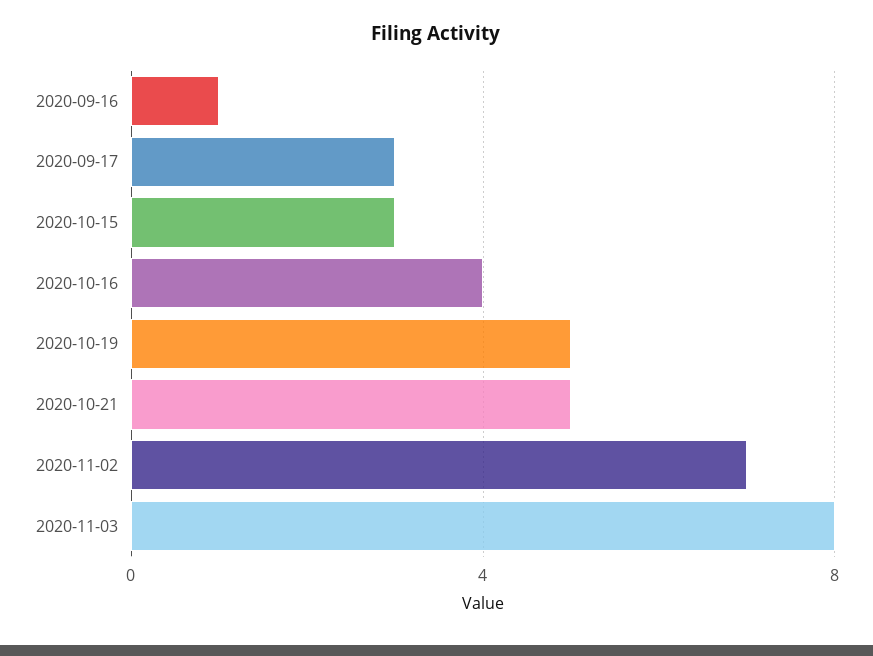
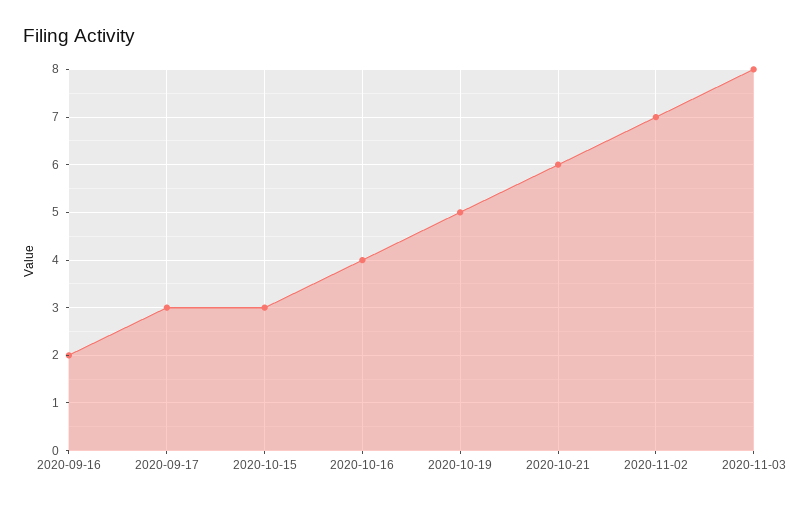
2020-09-16: 1 -> 2
2020-10-21: 5 -> 6

